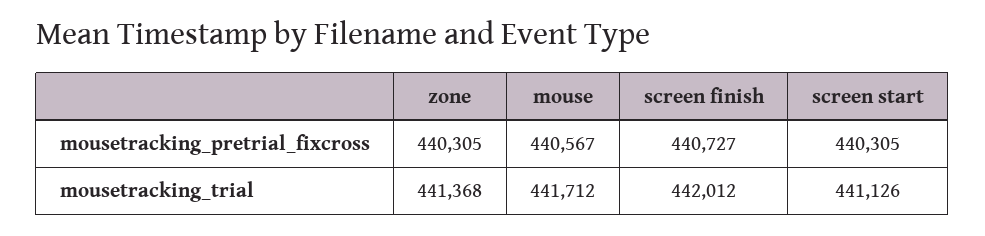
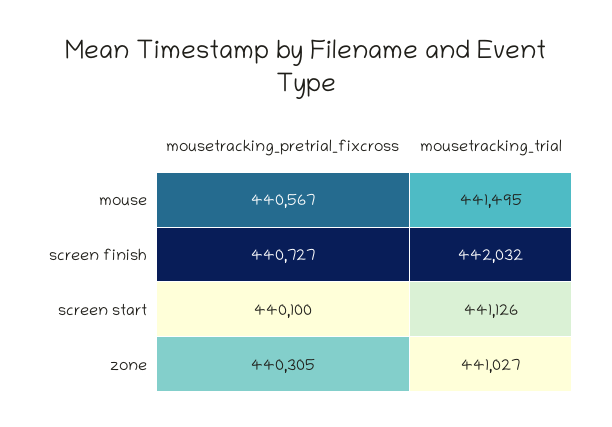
screen start, mousetracking_pretrial_fixcross: 440305 -> 440100
zone, mousetracking_trial: 441368 -> 441027
mouse, mousetracking_trial: 441712 -> 441495
screen finish, mousetracking_trial: 442012 -> 442032

